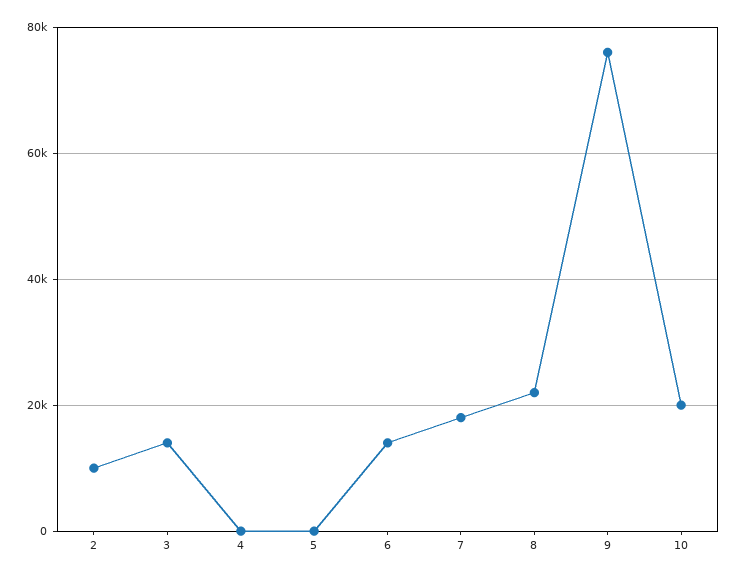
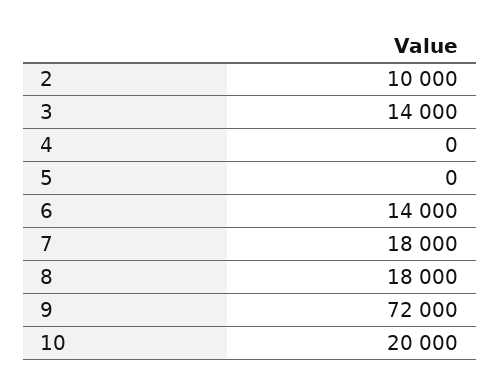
8: 22000 -> 18000
9: 76000 -> 72000

